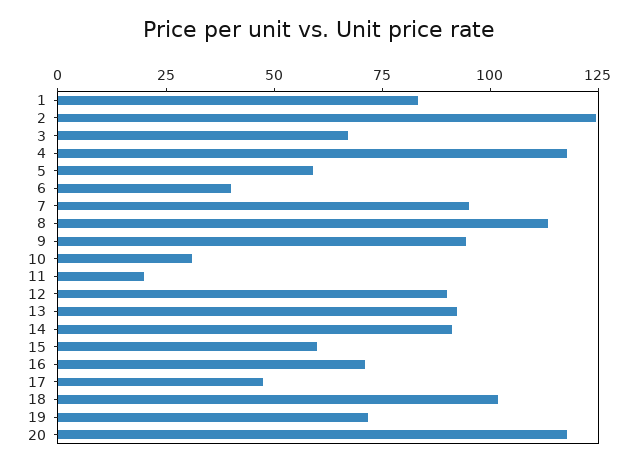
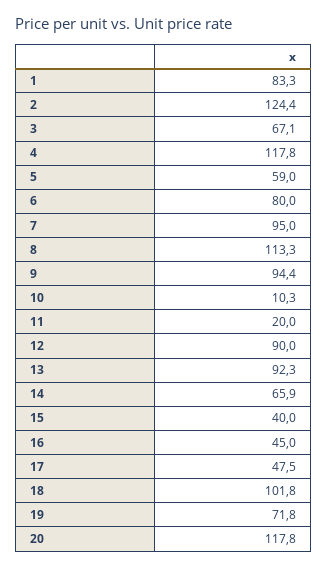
6: 40 -> 80
10: 30 -> 10.3
14: 90 -> 65.9
15: 60 -> 40
16: 70 -> 45

